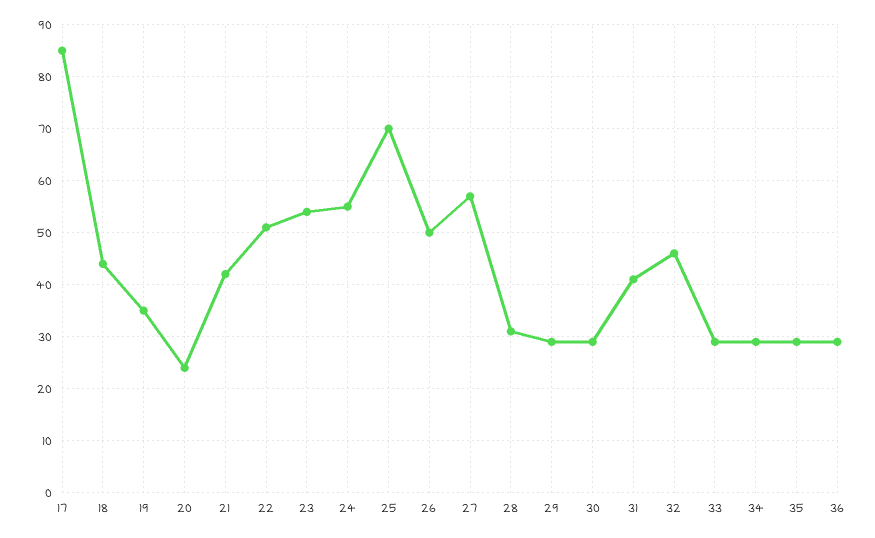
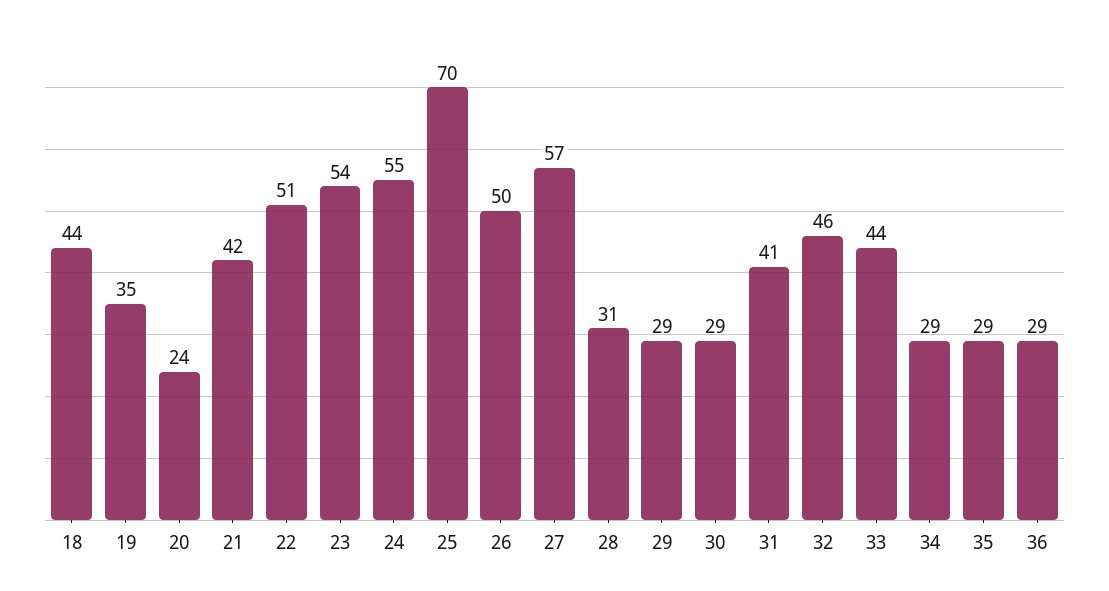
17: 85 -> none
33: 30 -> 44

